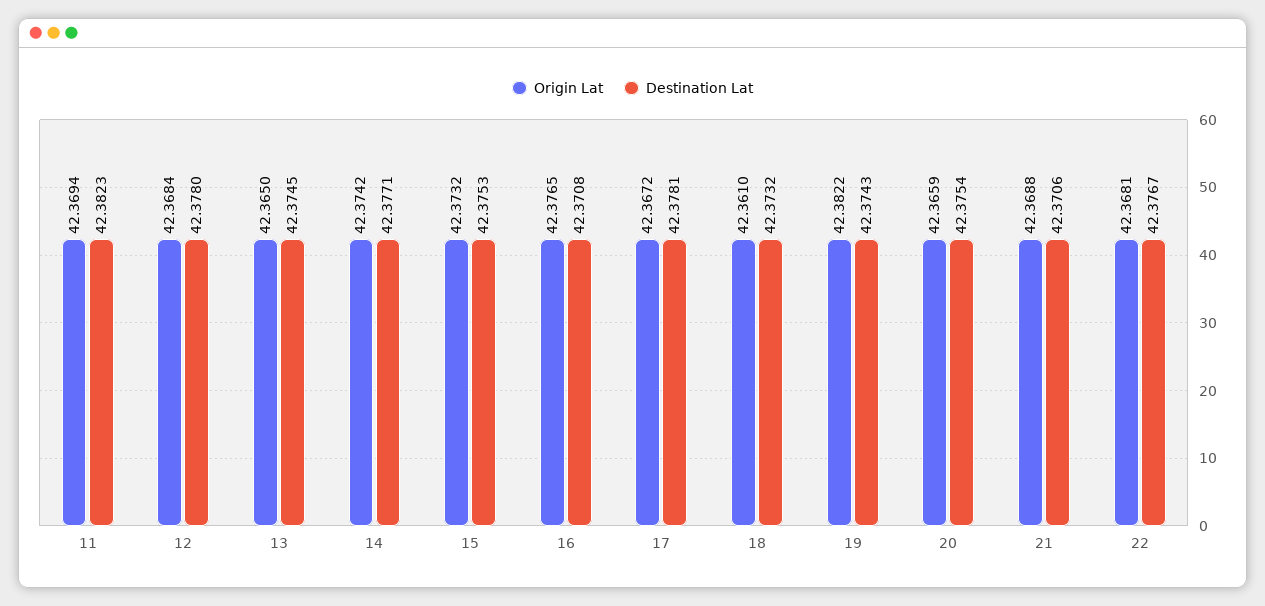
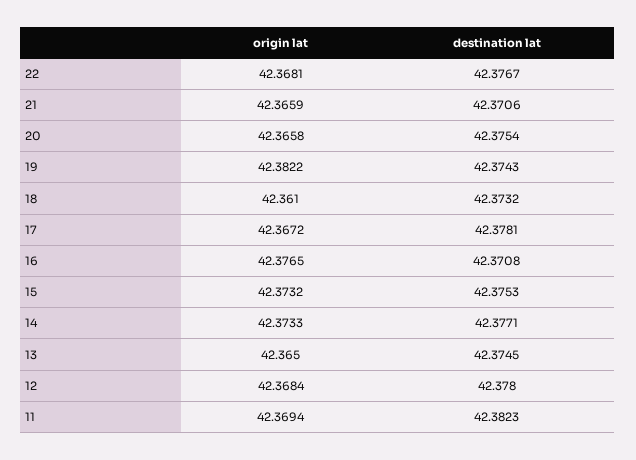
Origin Lat, 14: 42.3742 -> 42.3733
Origin Lat, 20: 42.3659 -> 42.3658
Origin Lat, 21: 42.3688 -> 42.3659

